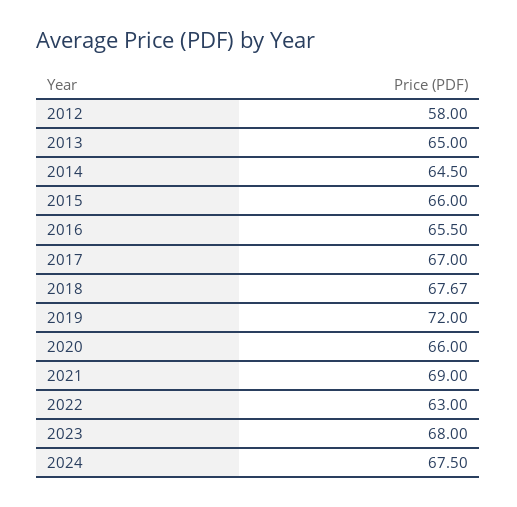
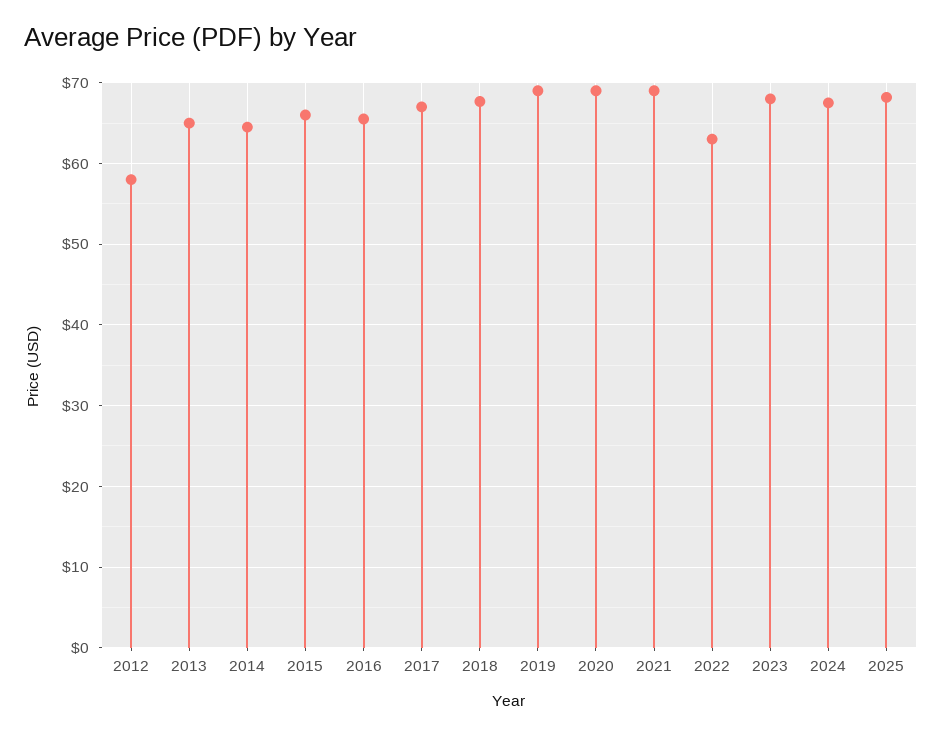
2019: 72 -> 69
2020: 66 -> 69
2025: none -> 68

